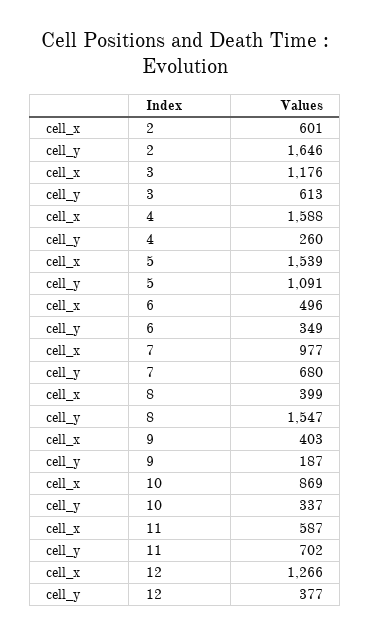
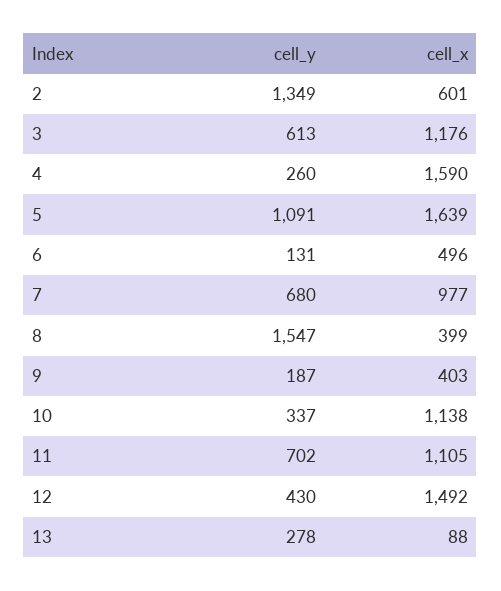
cell_y, 2: 1646 -> 1349
cell_x, 4: 1588 -> 1590
cell_x, 5: 1539 -> 1639
cell_y, 6: 349 -> 131
cell_x, 10: 869 -> 1138
cell_x, 11: 587 -> 1105
cell_x, 12: 1266 -> 1492
cell_y, 12: 377 -> 430
cell_y, 13: none -> 278
cell_x, 13: none -> 88

